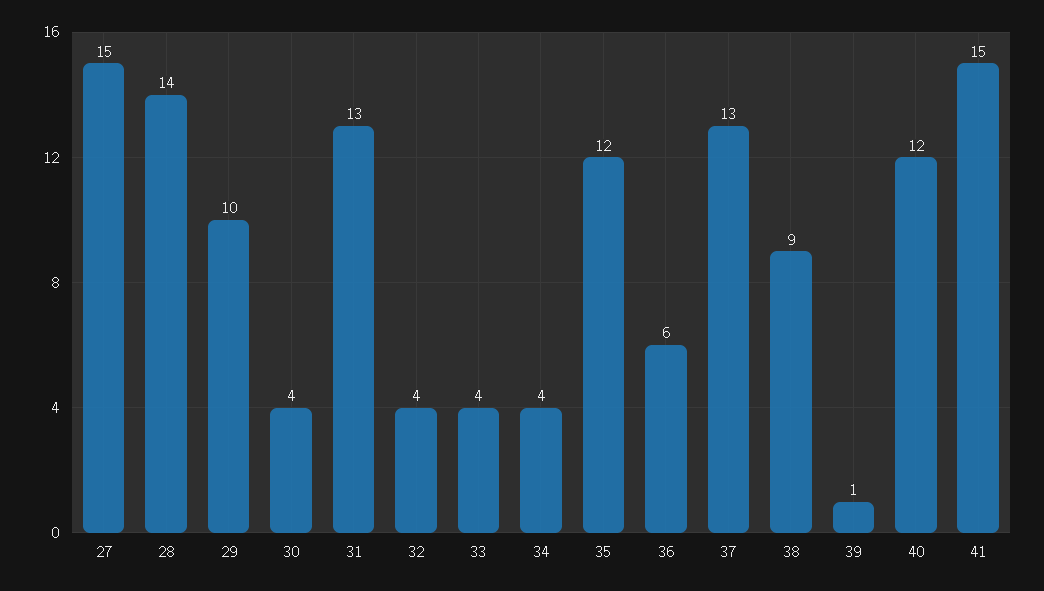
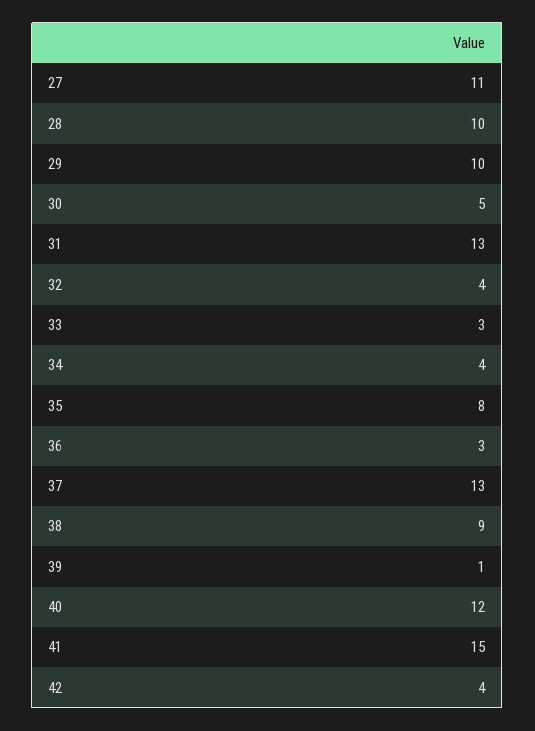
27: 15 -> 11
28: 14 -> 10
30: 4 -> 5
33: 4 -> 3
35: 12 -> 8
36: 6 -> 3
42: none -> 4

